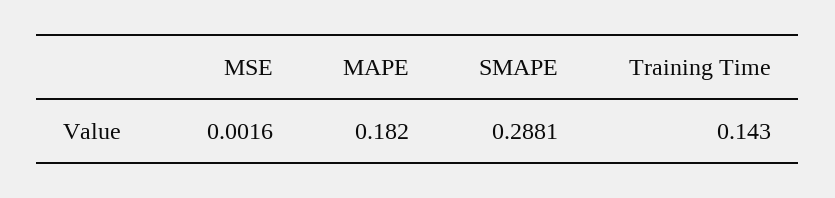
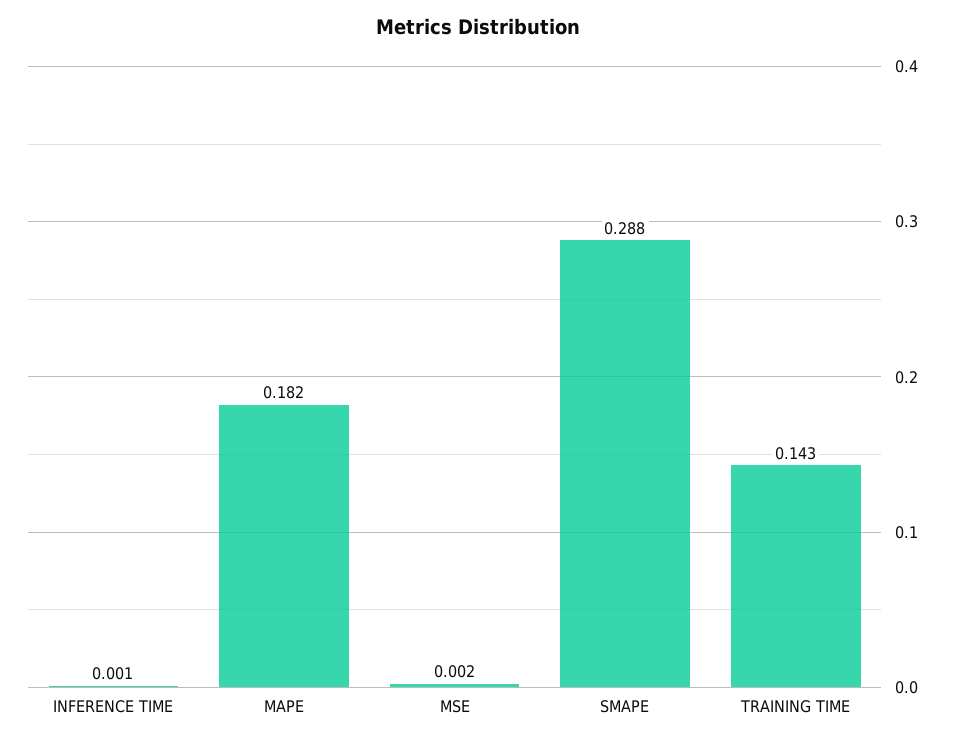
INFERENCE TIME: none -> 0.001

